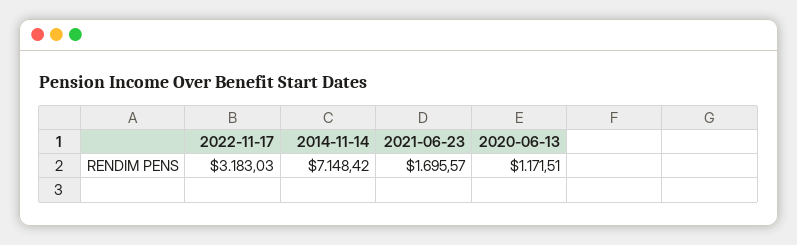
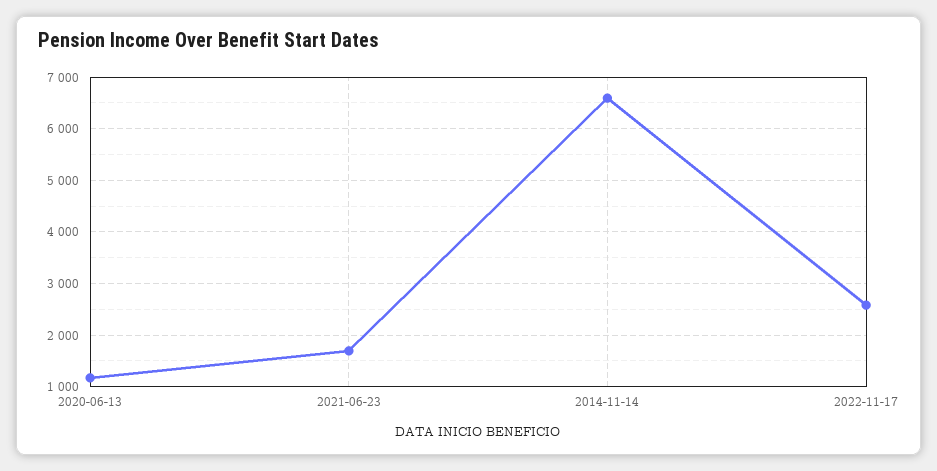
2022-11-17: 3183.03 -> 2600
2014-11-14: 7148.42 -> 6600

